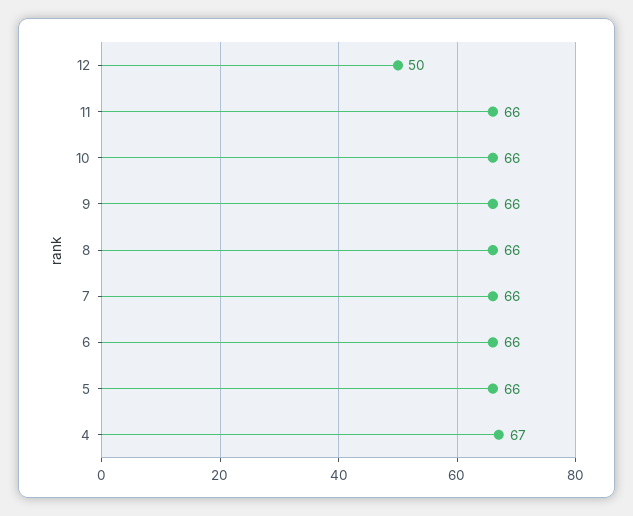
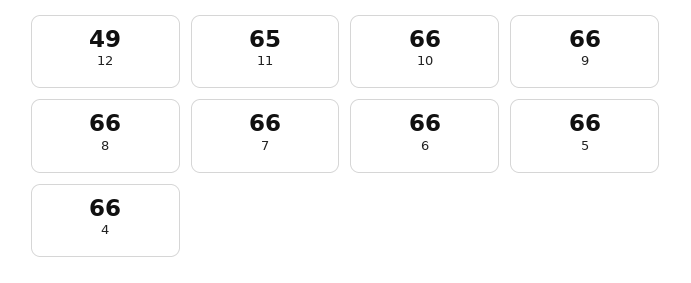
12: 50 -> 49
11: 66 -> 65
4: 67 -> 66

